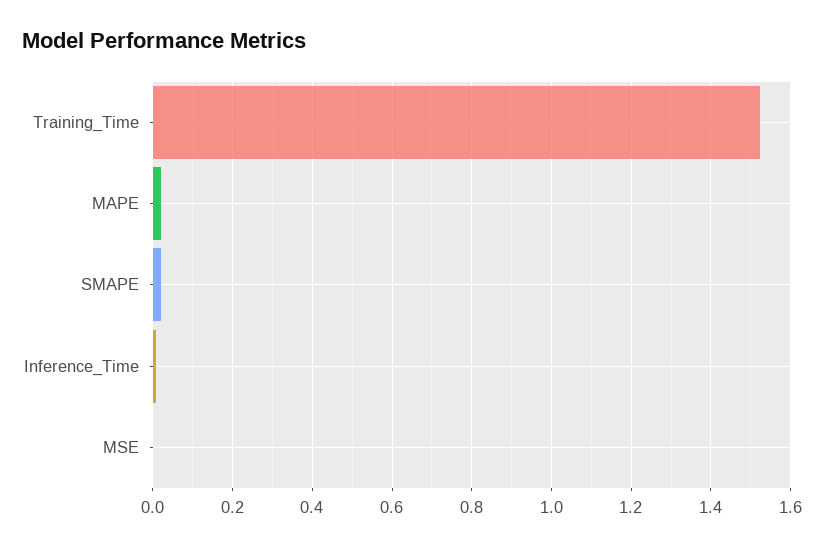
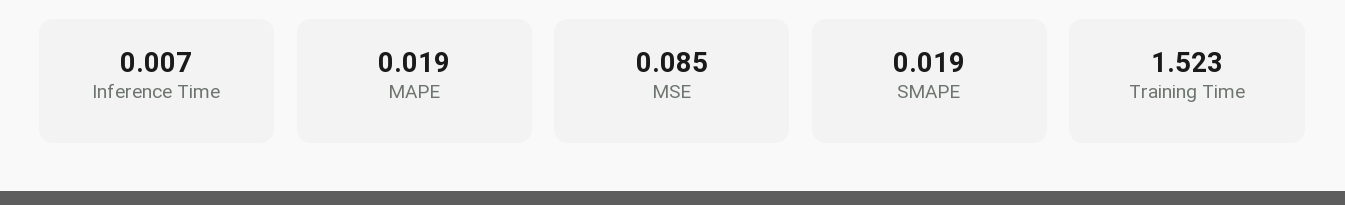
MSE: 0 -> 0.085

